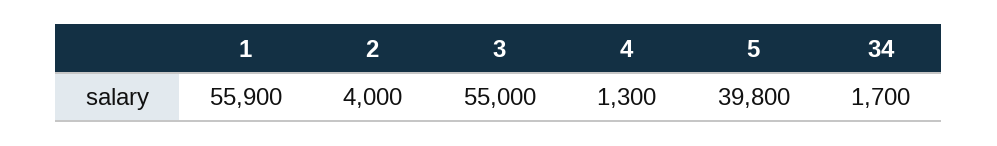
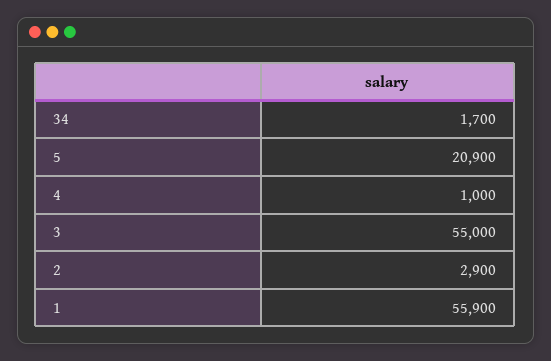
2: 4000 -> 2900
4: 1300 -> 1000
5: 39800 -> 20900

